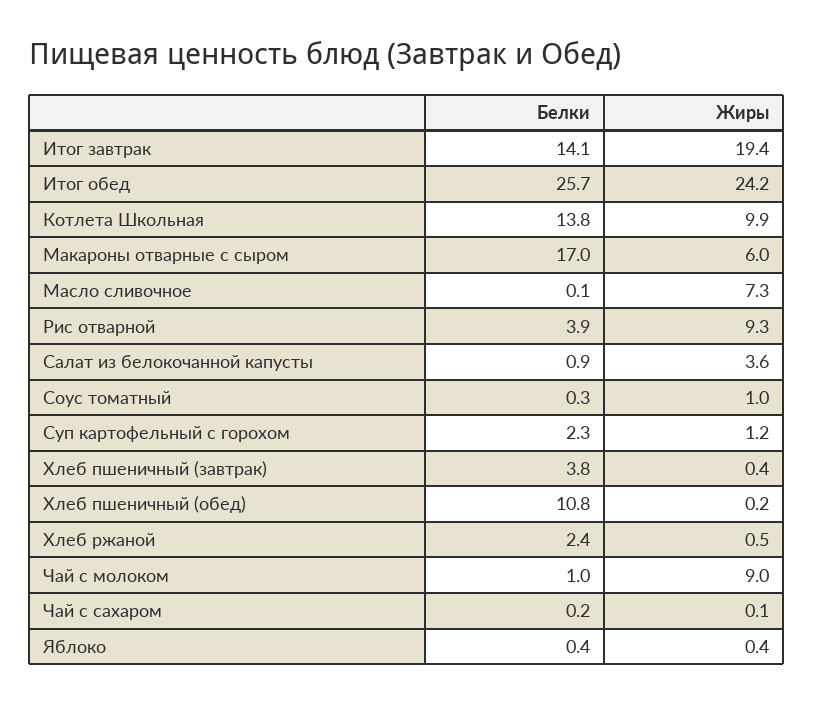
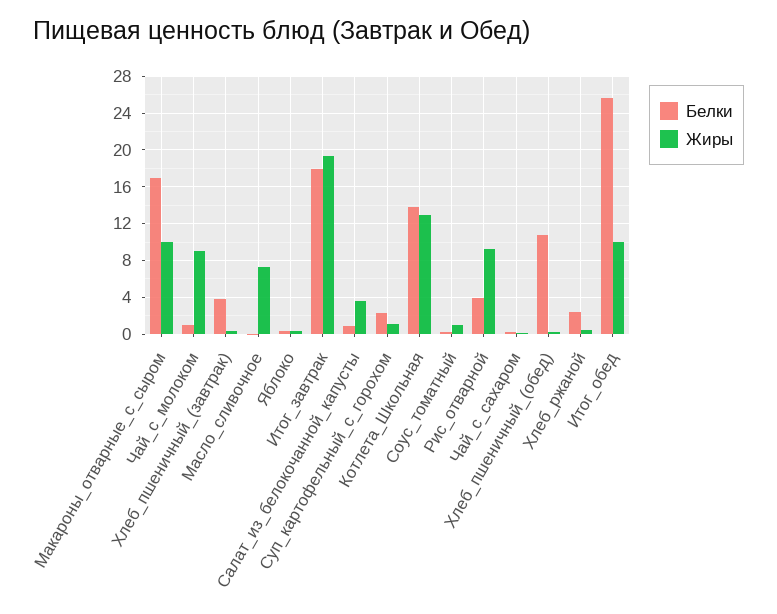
Белки, Итог завтрак: 14.1 -> 18
Жиры, Итог обед: 24.2 -> 10
Жиры, Котлета Школьная: 9.9 -> 13
Жиры, Макароны отварные с сыром: 6 -> 10

